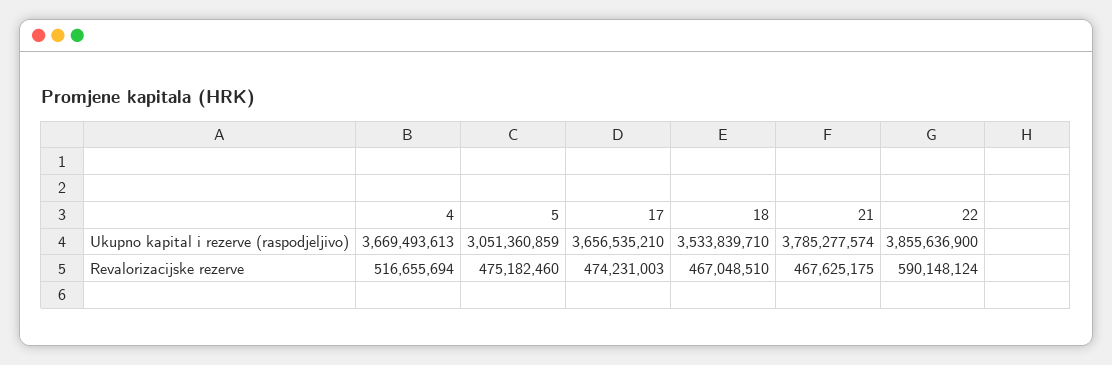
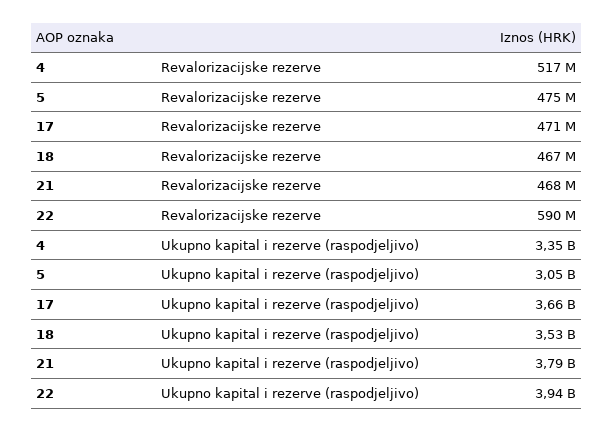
4, Ukupno kapital i rezerve (raspodjeljivo): 3669493613 -> 3350000000
22, Ukupno kapital i rezerve (raspodjeljivo): 3855636900 -> 3940000000
17, Revalorizacijske rezerve: 474231003 -> 471000000

